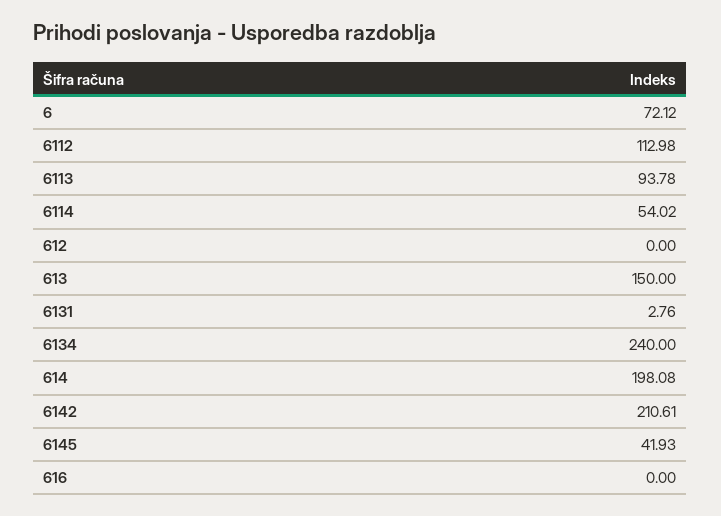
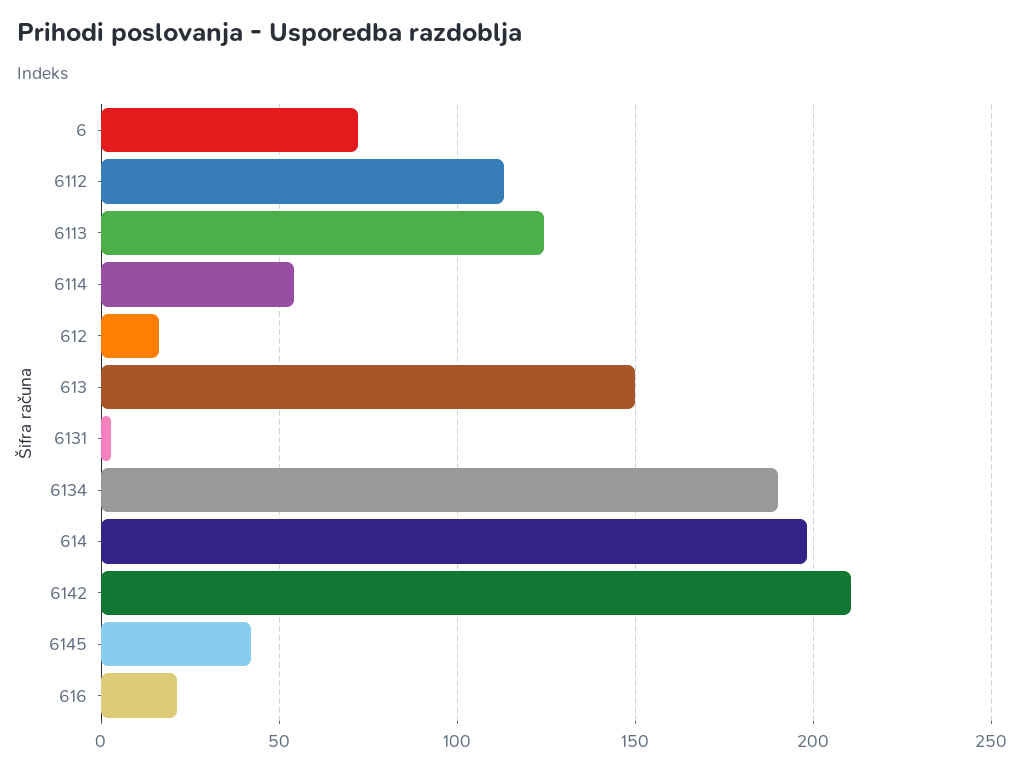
6113: 93.78 -> 125
612: 0 -> 15
6134: 240 -> 190
616: 0 -> 20

